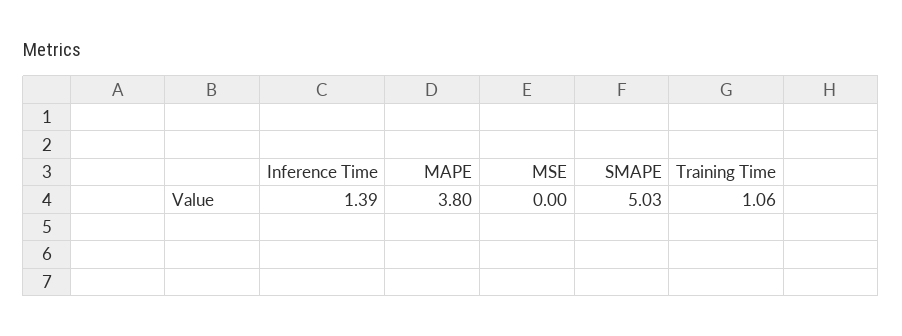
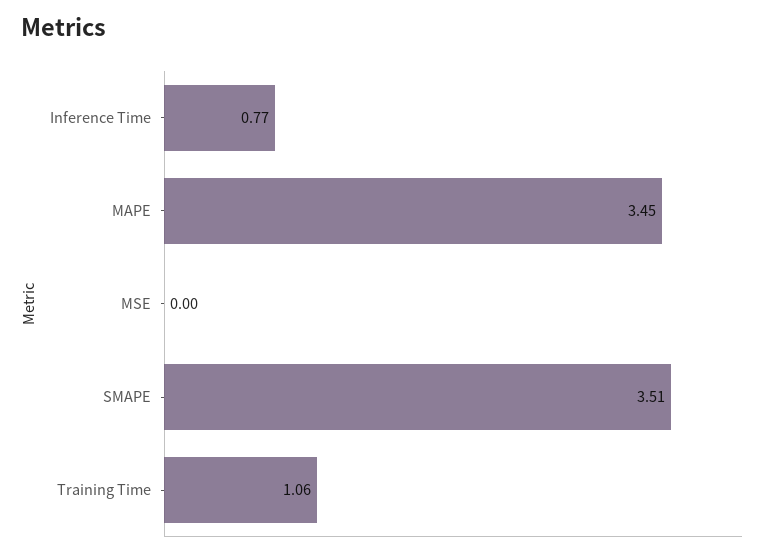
Inference Time: 1.39 -> 0.77
MAPE: 3.8 -> 3.45
SMAPE: 5.03 -> 3.51

